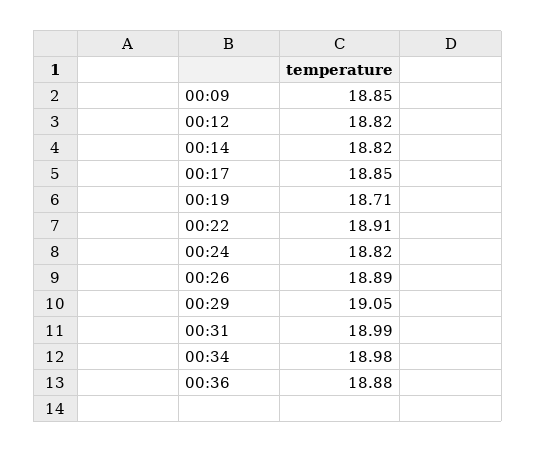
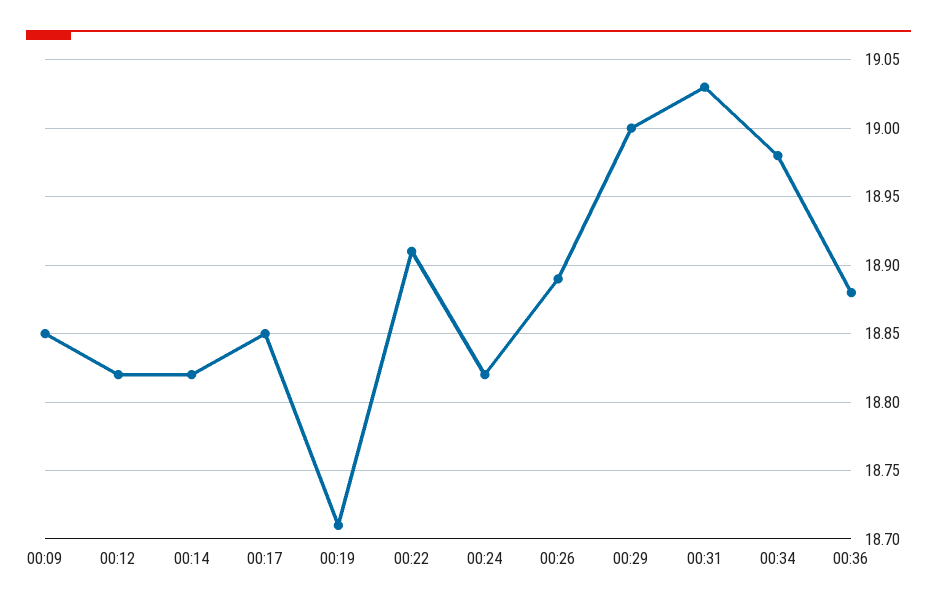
00:29: 19.05 -> 19
00:31: 18.99 -> 19.03

